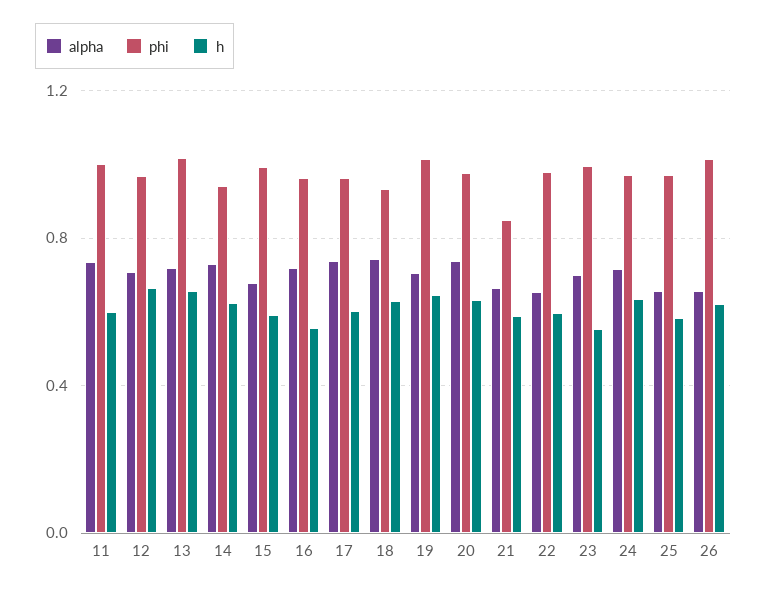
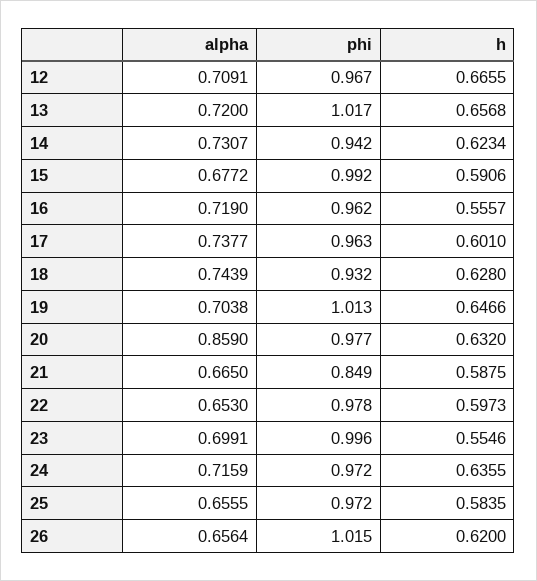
alpha, 11: 0.75 -> none
phi, 11: 1 -> none
h, 11: 0.6 -> none
alpha, 20: 0.75 -> 0.859

